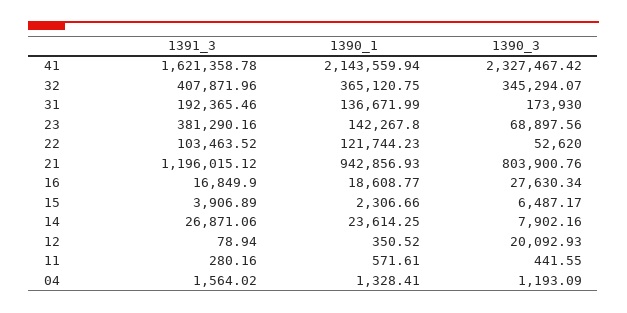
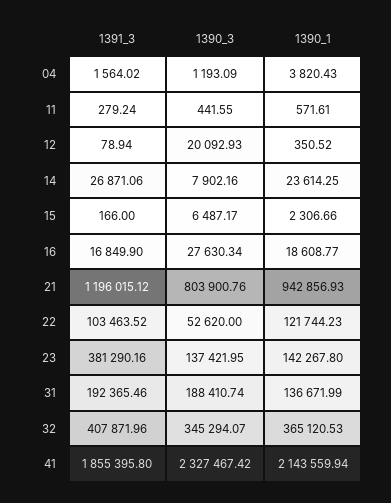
1391_3, 41: 1621358.78 -> 1855395.8
1390_1, 32: 365120.75 -> 365120.53
1390_3, 31: 173930 -> 188410.74
1390_3, 23: 68897.56 -> 137421.95
1391_3, 15: 3906.89 -> 166
1391_3, 11: 280.16 -> 279.24
1390_1, 04: 1328.41 -> 3820.43

